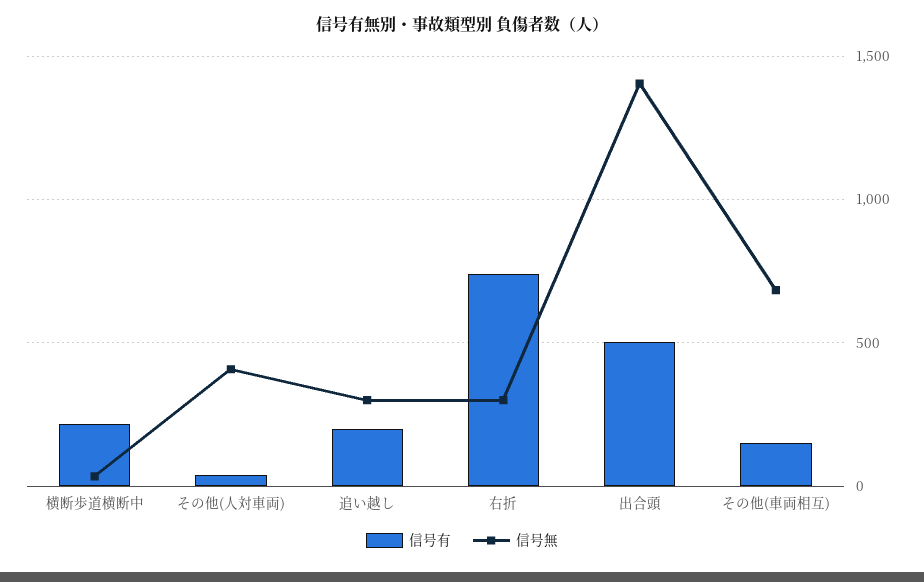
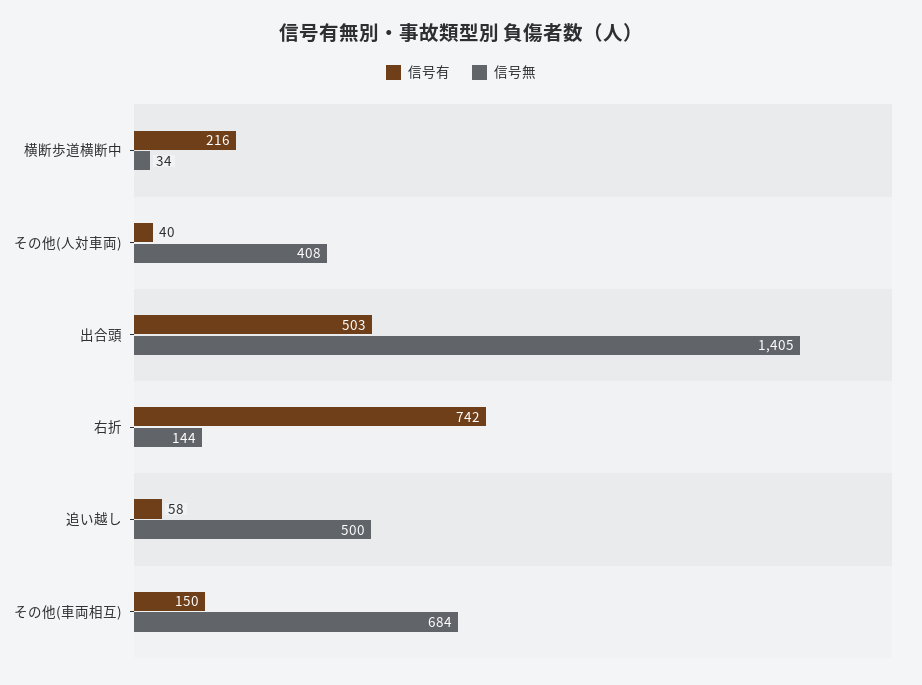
信号有, 追い越し: 200 -> 58
信号無, 追い越し: 300 -> 500
信号無, 右折: 300 -> 144

